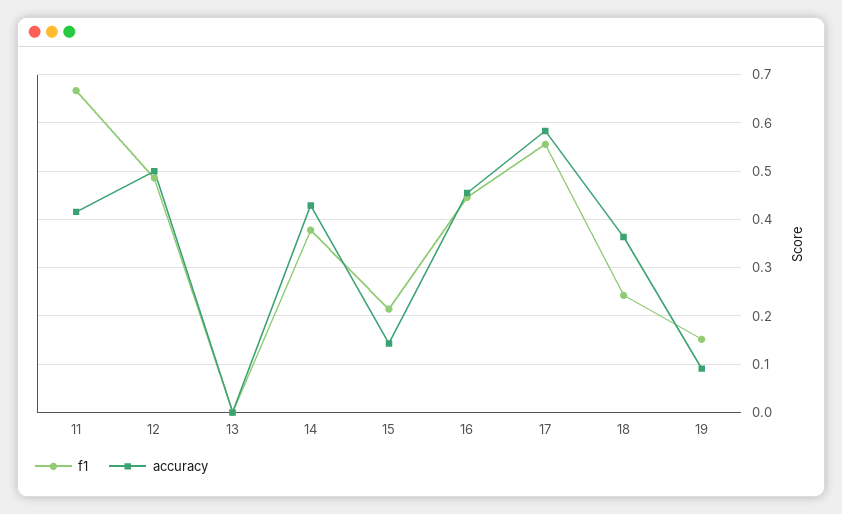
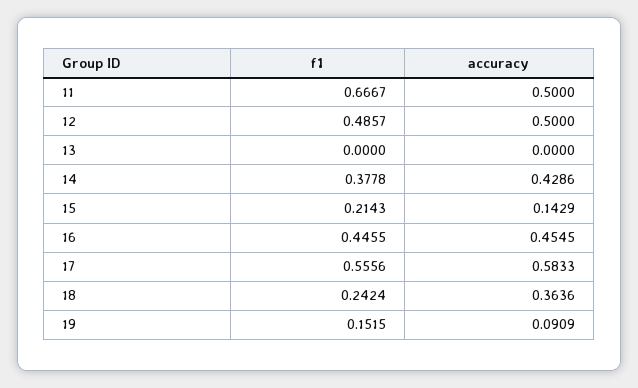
accuracy, 11: 0.42 -> 0.5

